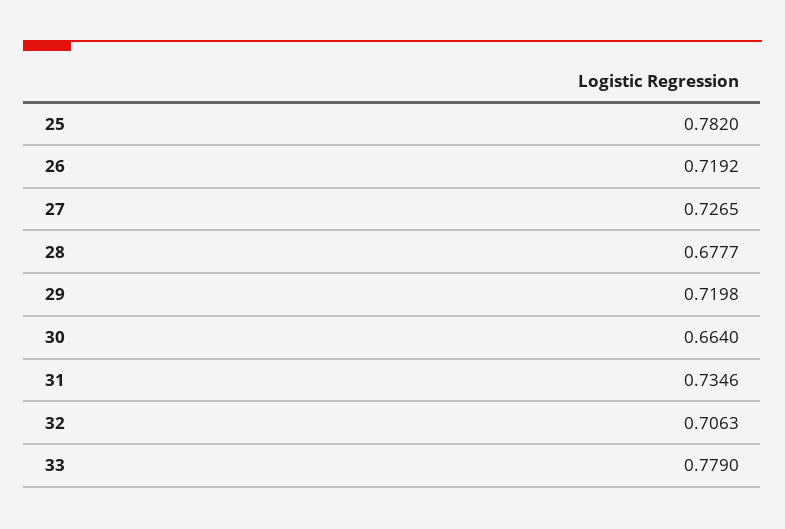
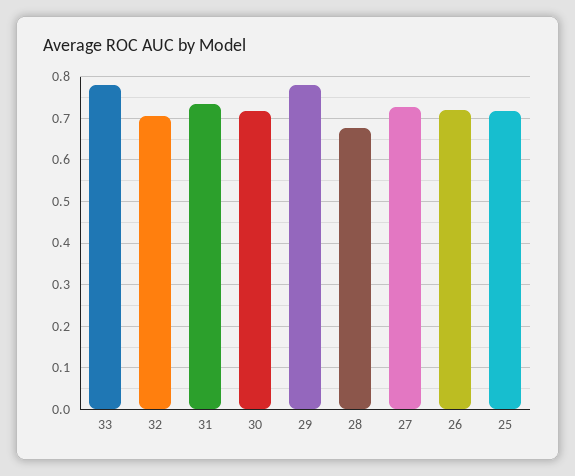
25: 0.782 -> 0.72
29: 0.7198 -> 0.78
30: 0.664 -> 0.72

